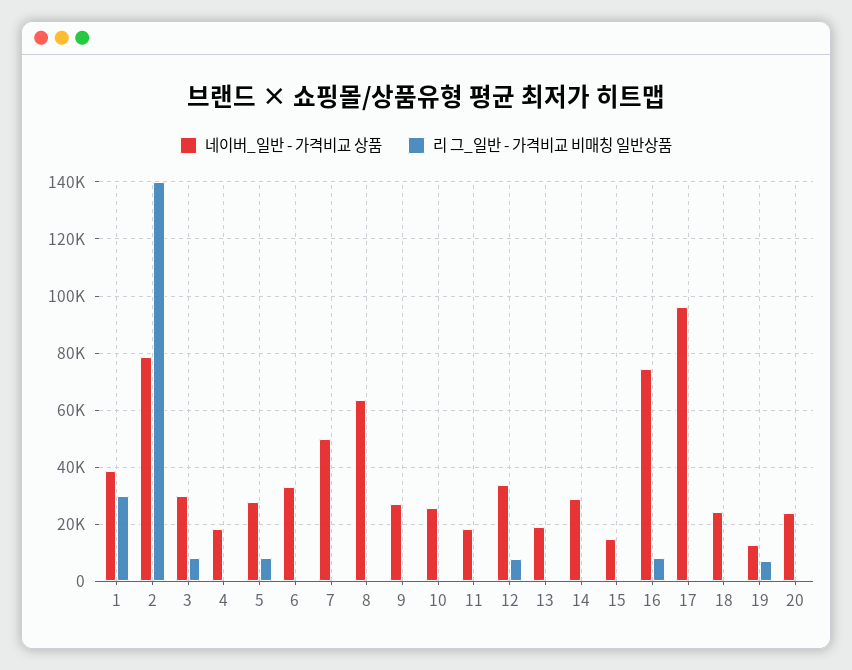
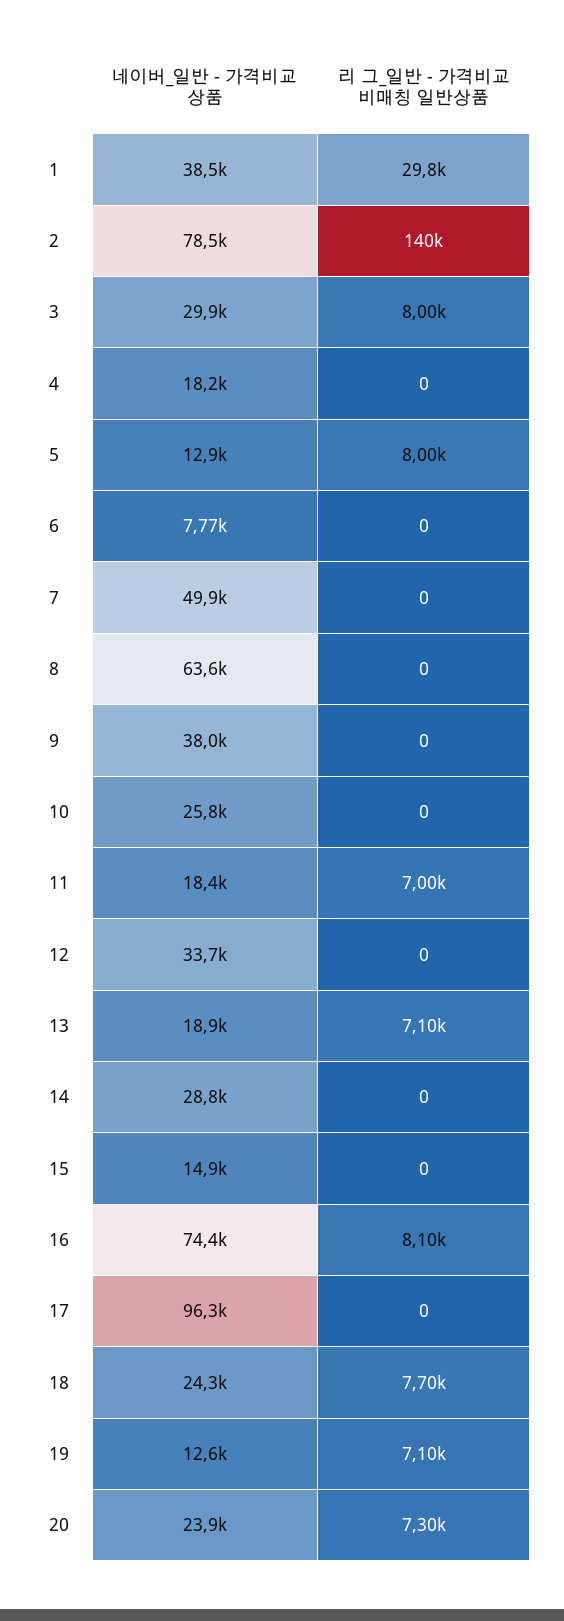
네이버_일반 - 가격비교 상품, 5: 27500 -> 12900
네이버_일반 - 가격비교 상품, 6: 32500 -> 7770
네이버_일반 - 가격비교 상품, 9: 27500 -> 38000
리 그_일반 - 가격비교 비매칭 일반상품, 11: 0 -> 7000
리 그_일반 - 가격비교 비매칭 일반상품, 12: 7500 -> 0
리 그_일반 - 가격비교 비매칭 일반상품, 13: 0 -> 7100
리 그_일반 - 가격비교 비매칭 일반상품, 18: 0 -> 7700
리 그_일반 - 가격비교 비매칭 일반상품, 20: 0 -> 7300

